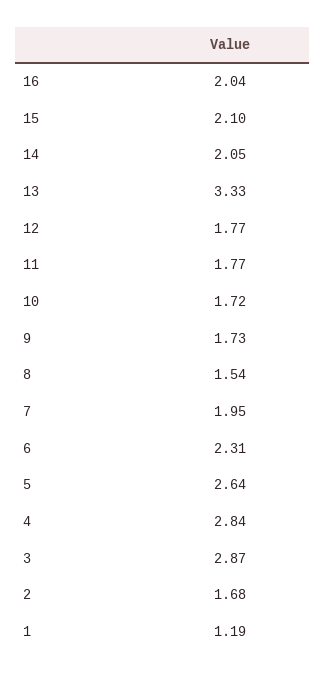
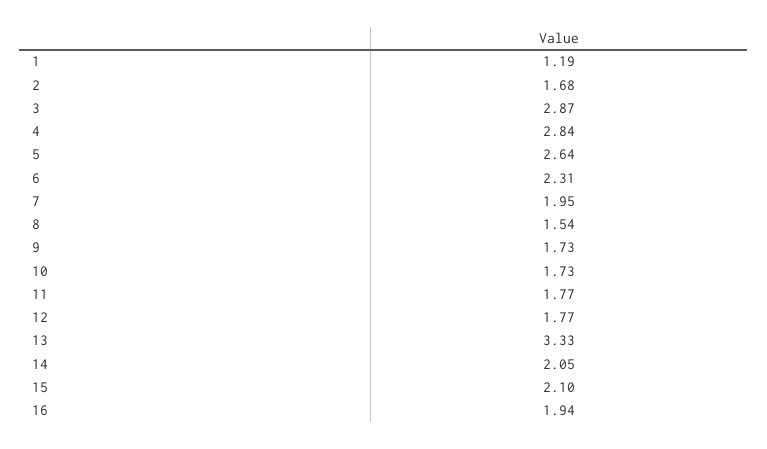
16: 2.04 -> 1.94
10: 1.72 -> 1.73

